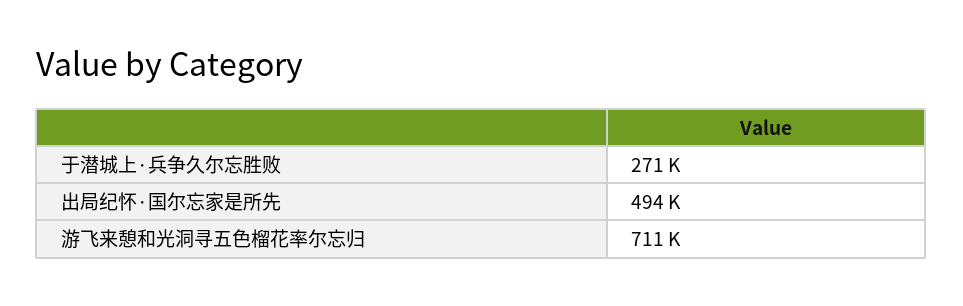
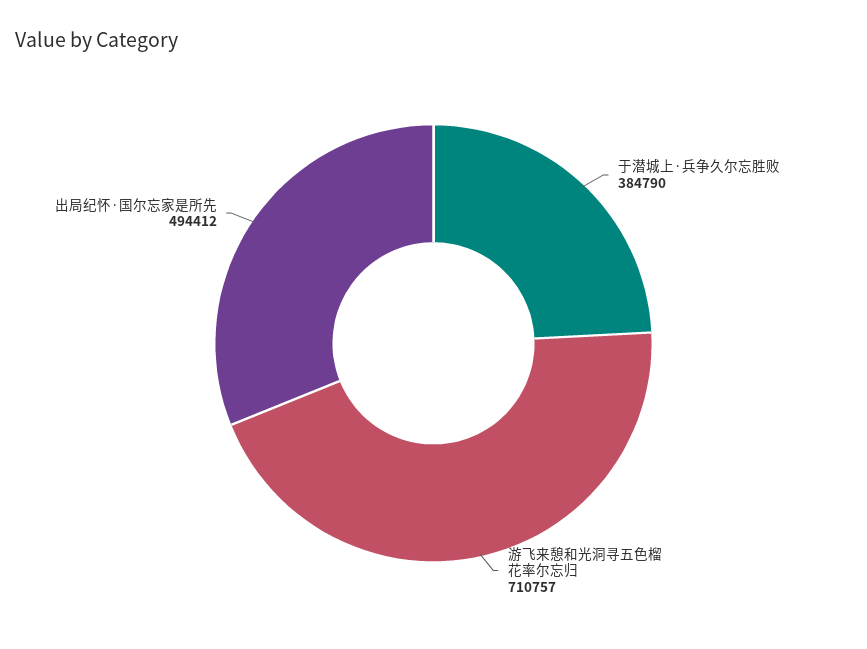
于潜城上·兵争久尔忘胜败: 271000 -> 384790

